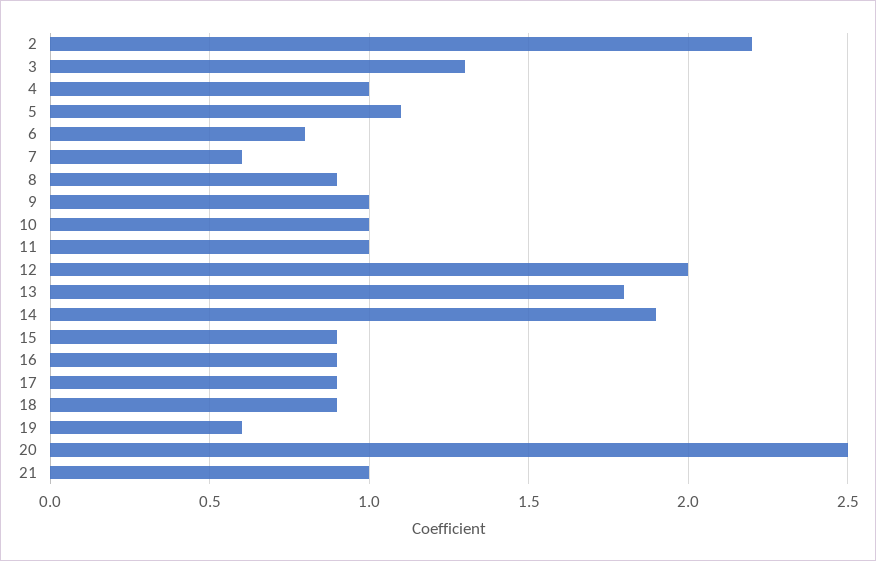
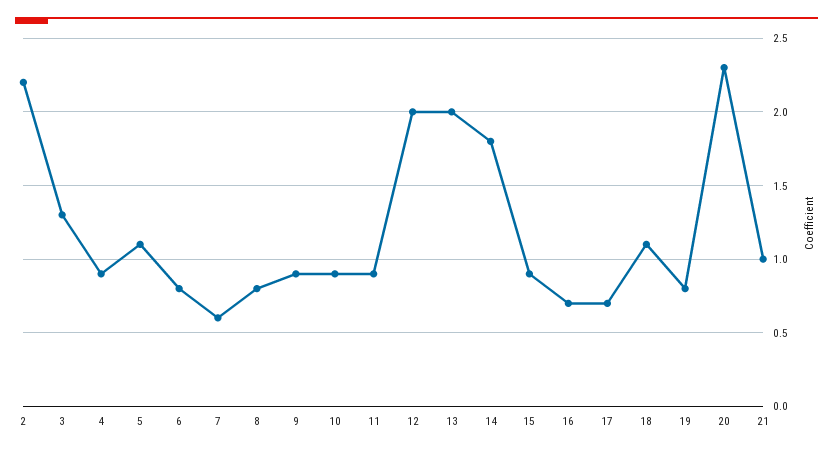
4: 1 -> 0.9
8: 0.9 -> 0.8
9: 1 -> 0.9
10: 1 -> 0.9
11: 1 -> 0.9
13: 1.8 -> 2
14: 1.9 -> 1.8
16: 0.9 -> 0.7
17: 0.9 -> 0.7
18: 0.9 -> 1.1
19: 0.6 -> 0.8
20: 2.5 -> 2.3

